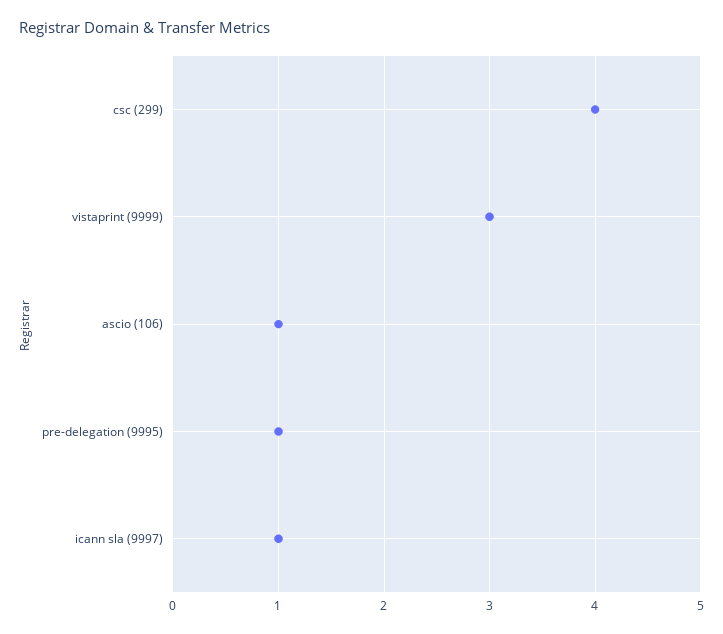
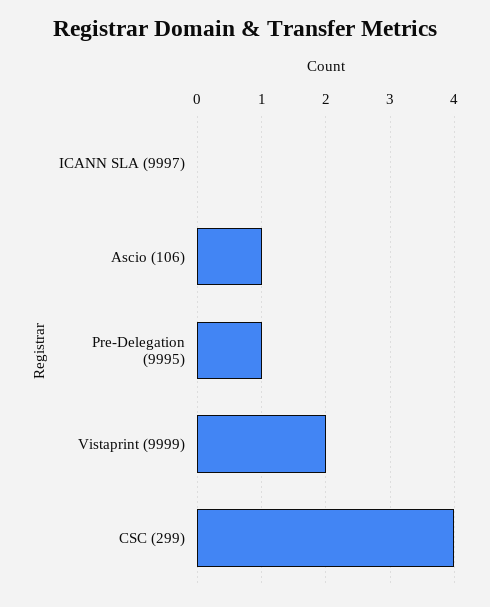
vistaprint (9999): 3 -> 2
icann sla (9997): 1 -> 0

